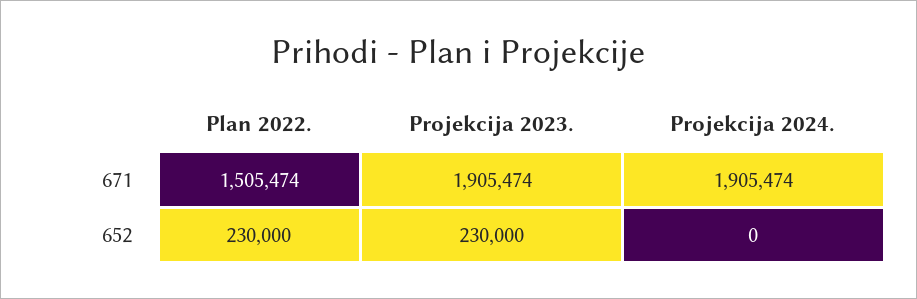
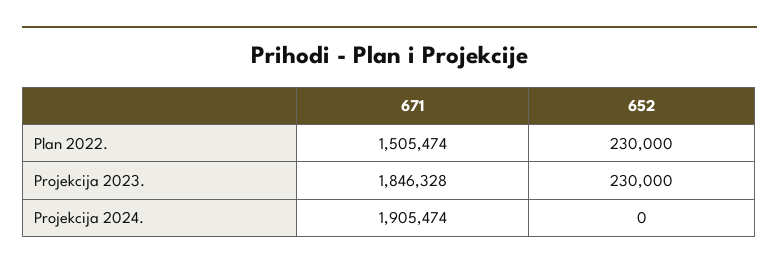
Projekcija 2023., 671: 1905474 -> 1846328

